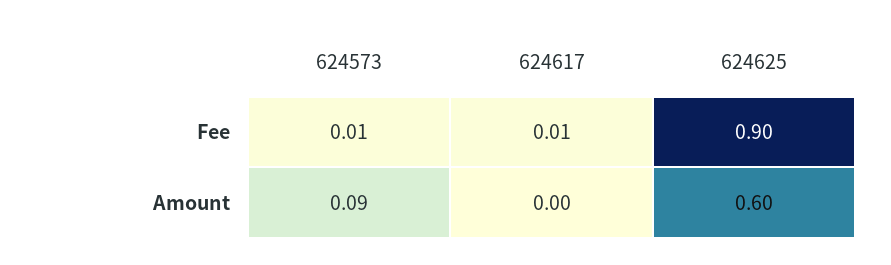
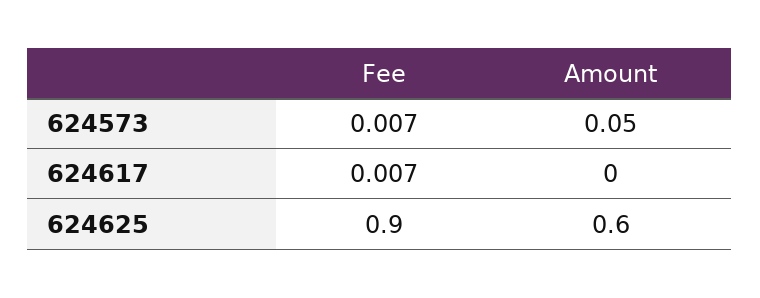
624573, Amount: 0.09 -> 0.05

